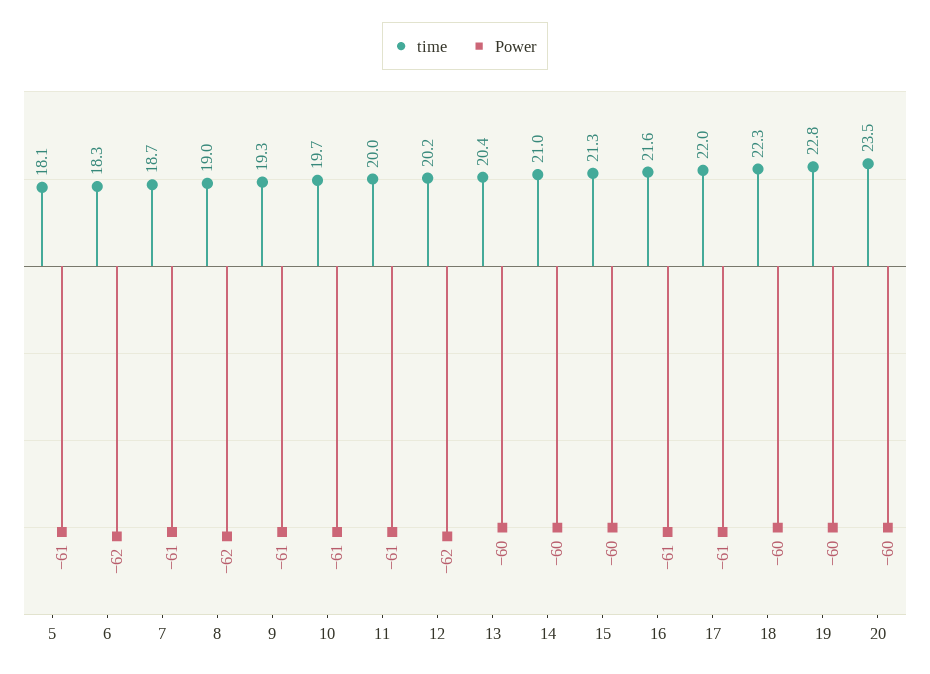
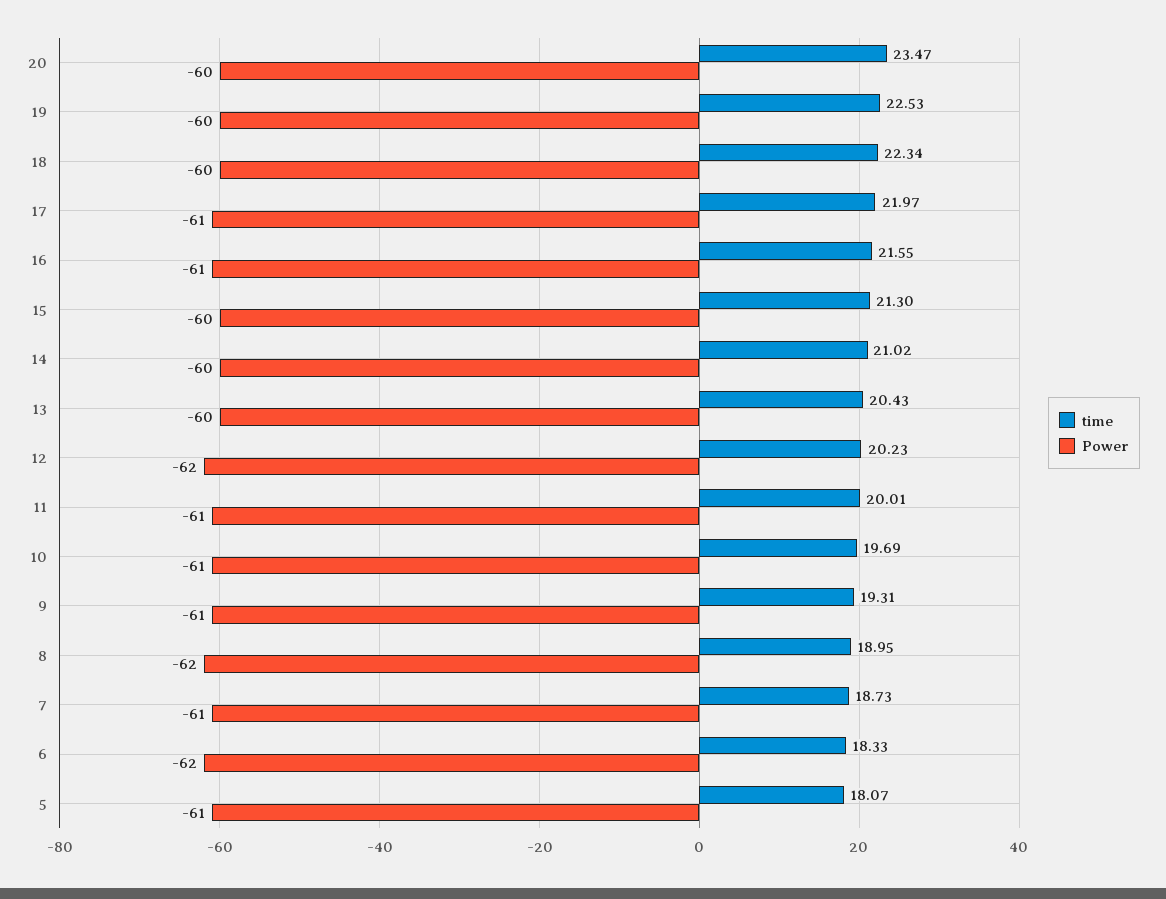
time, 19: 22.8 -> 22.53

